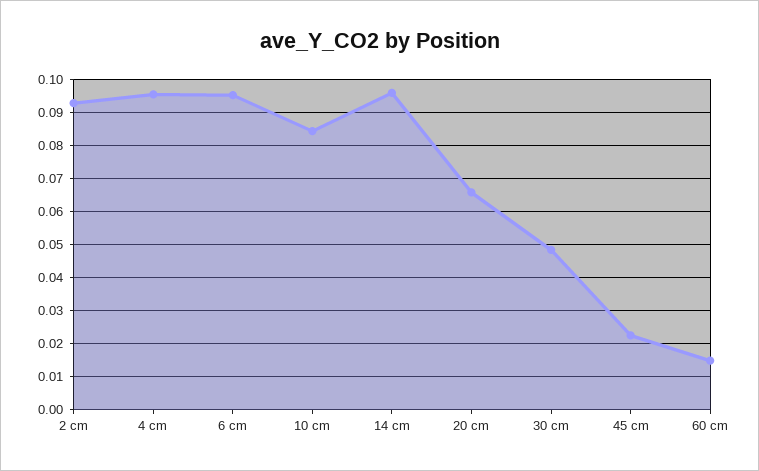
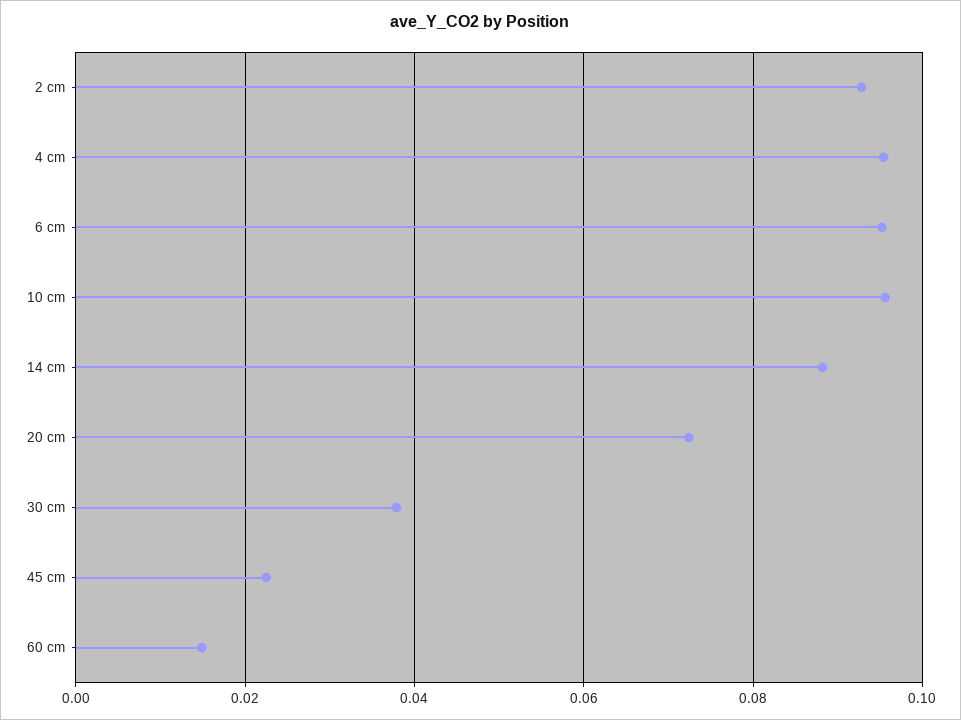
10 cm: 0.084 -> 0.096
14 cm: 0.096 -> 0.088
20 cm: 0.066 -> 0.072
30 cm: 0.048 -> 0.038

